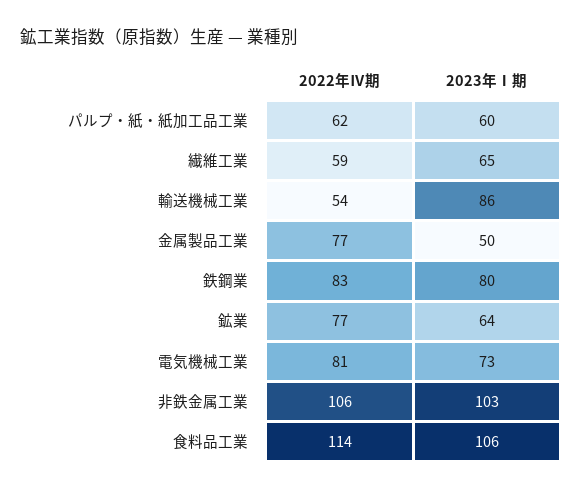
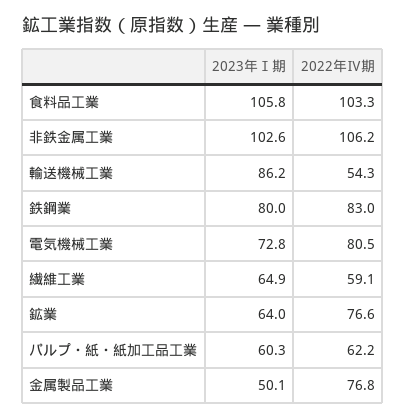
2022年Ⅳ期, 食料品工業: 114 -> 103.3

